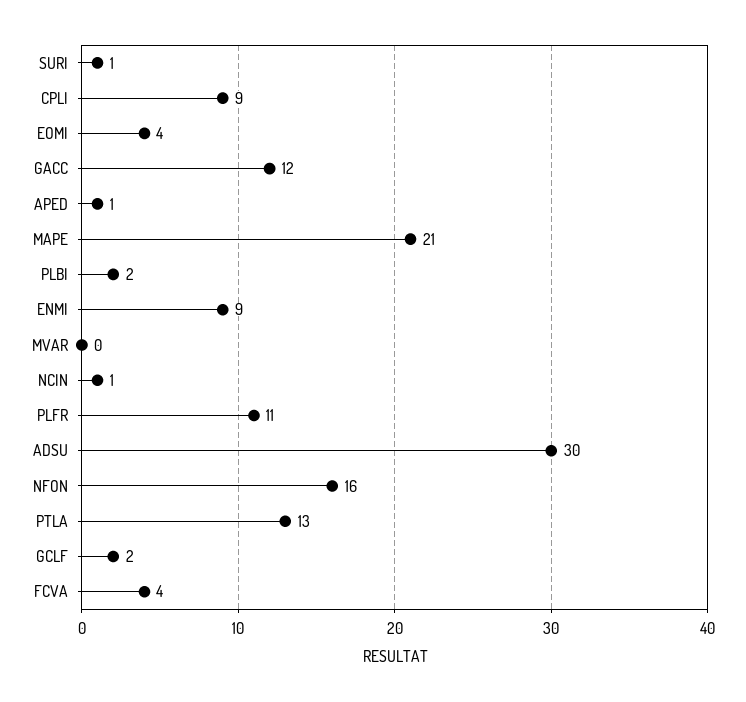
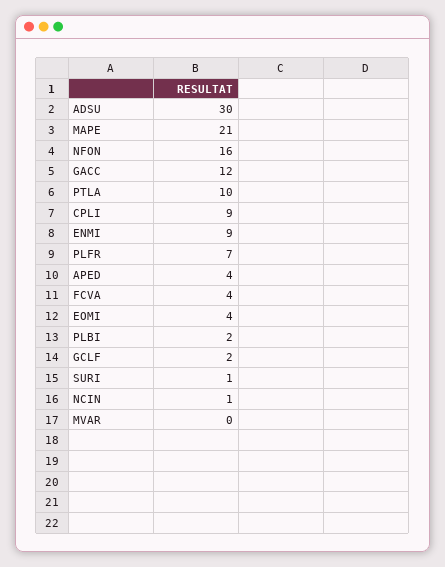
APED: 1 -> 4
PLFR: 11 -> 7
PTLA: 13 -> 10

